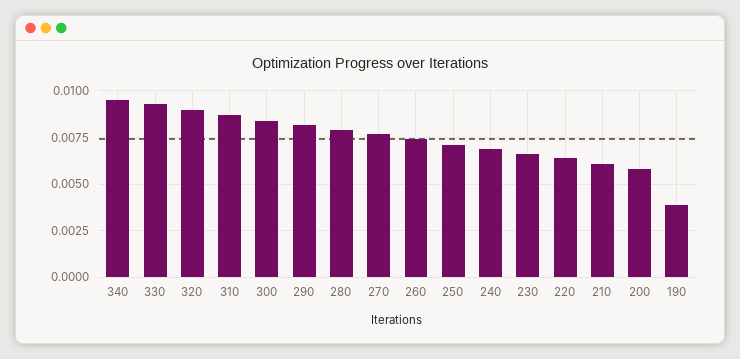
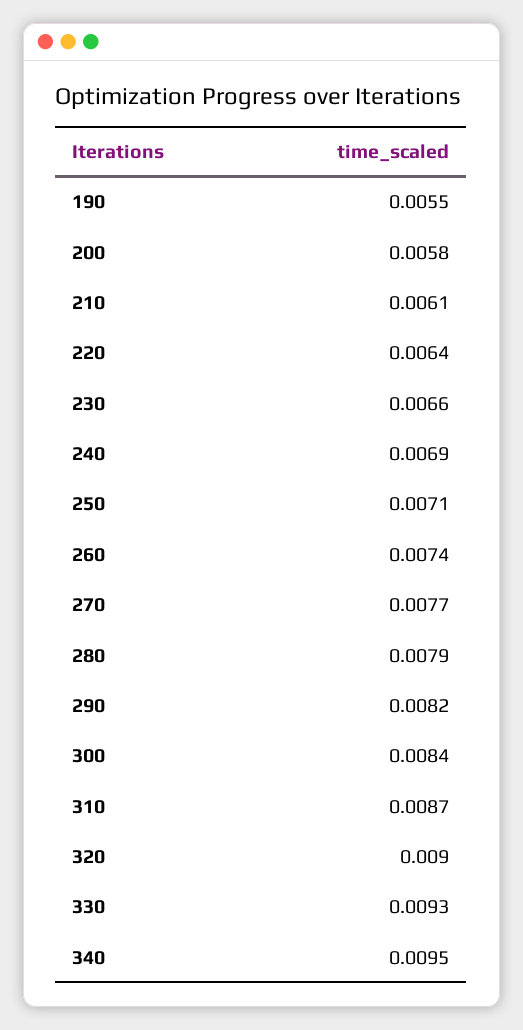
190: 0.004 -> 0.0055

